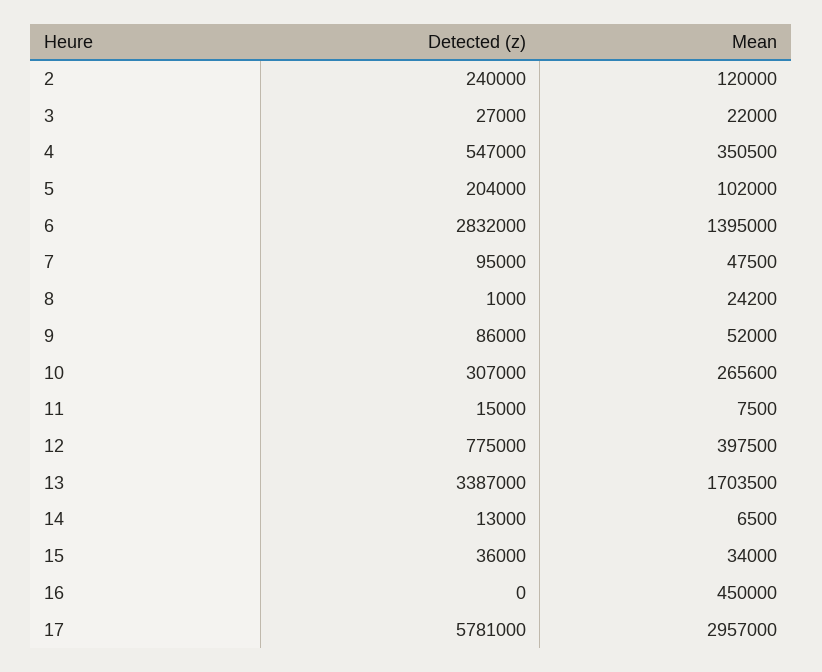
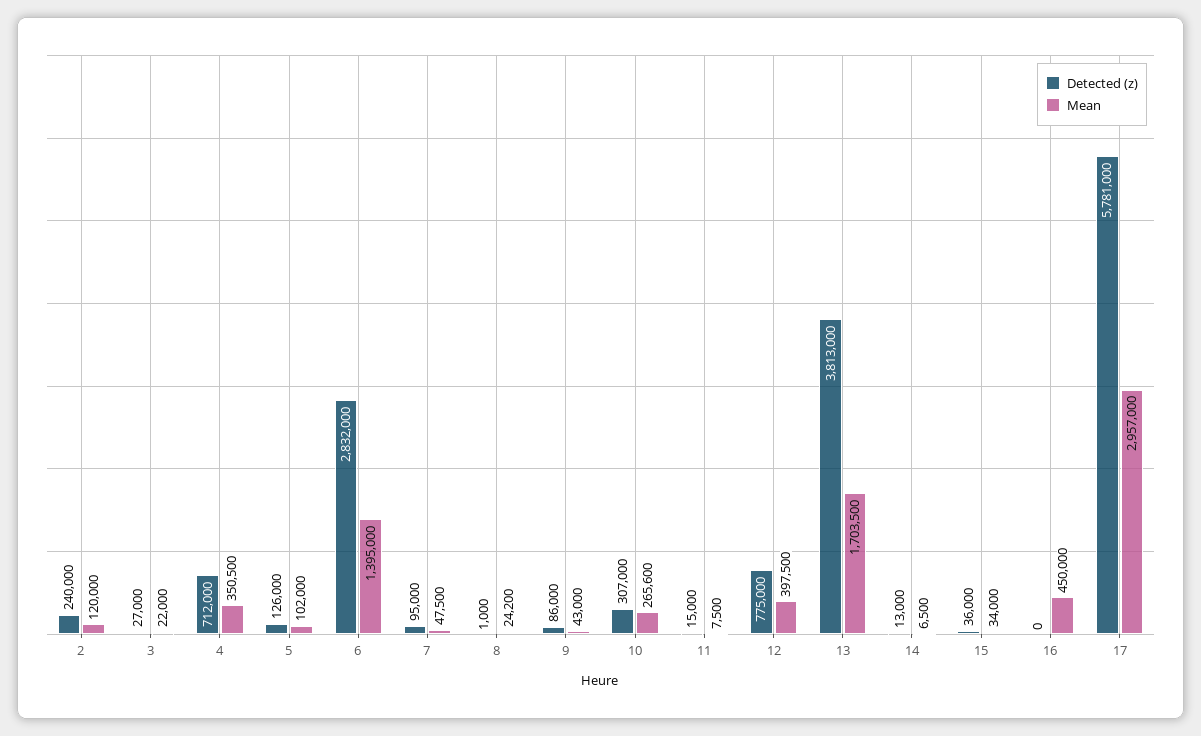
Detected (z), 4: 547000 -> 712000
Detected (z), 5: 204000 -> 126000
Mean, 9: 52000 -> 43000
Detected (z), 13: 3387000 -> 3813000

